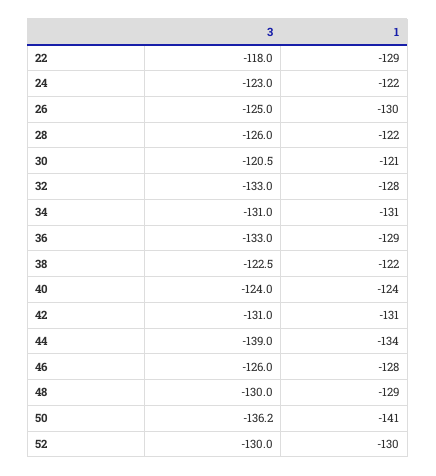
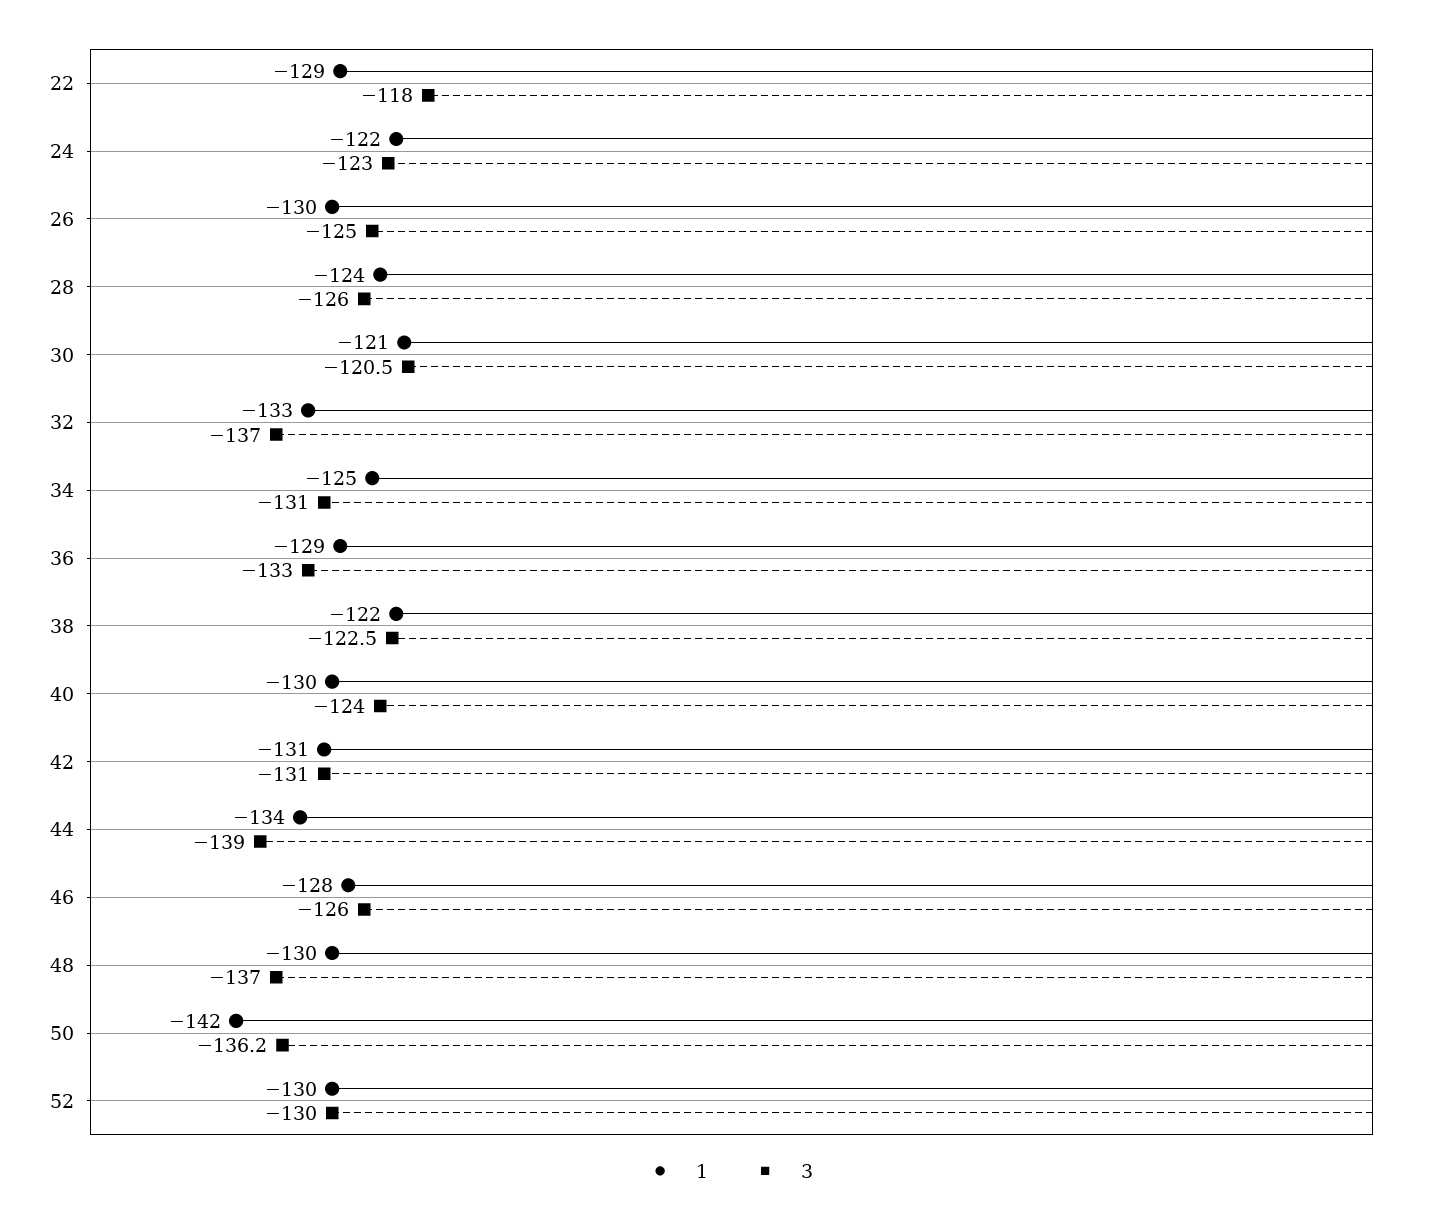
1, 28: -122 -> -124
3, 32: -133 -> -137
1, 32: -128 -> -133
1, 34: -131 -> -125
1, 40: -124 -> -130
3, 48: -130 -> -137
1, 48: -129 -> -130
1, 50: -141 -> -142

